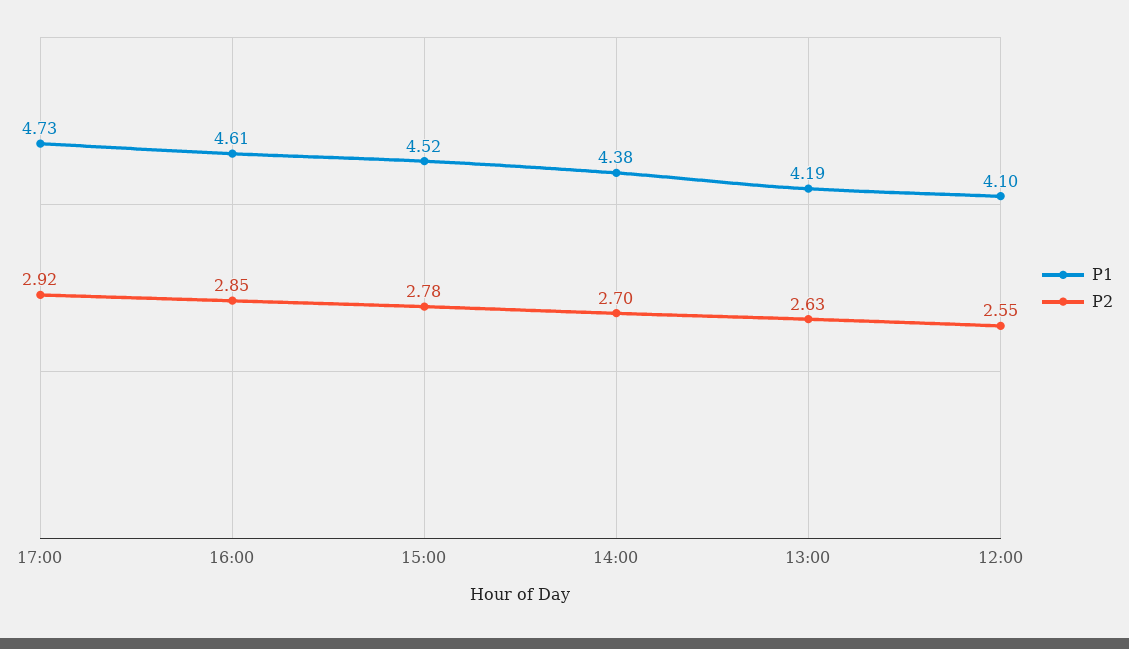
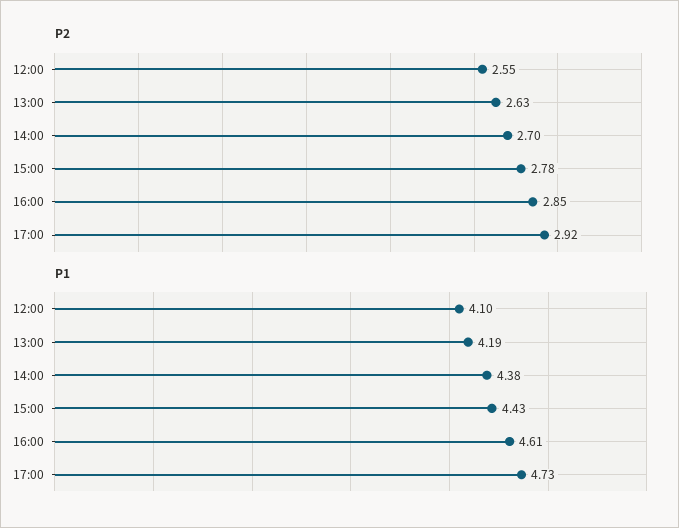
P1, 15:00: 4.52 -> 4.43

